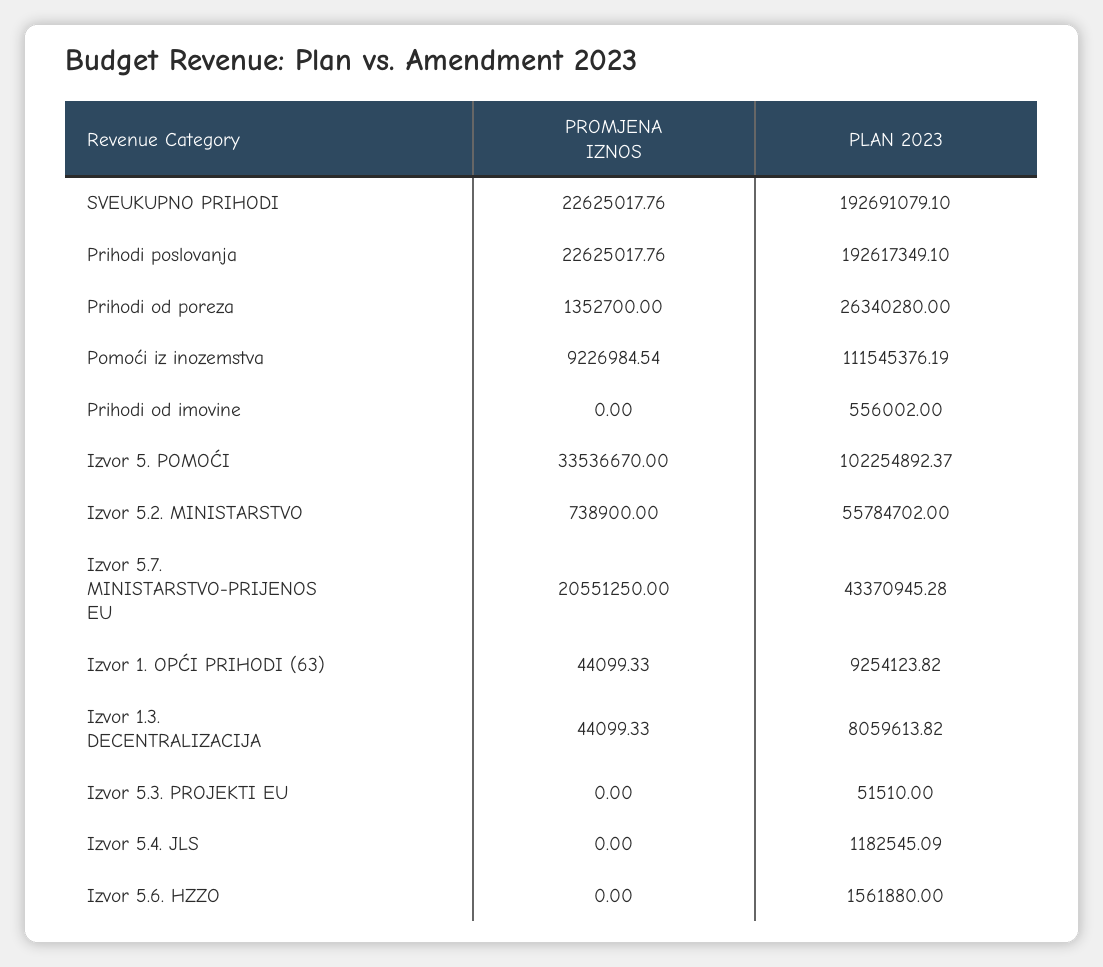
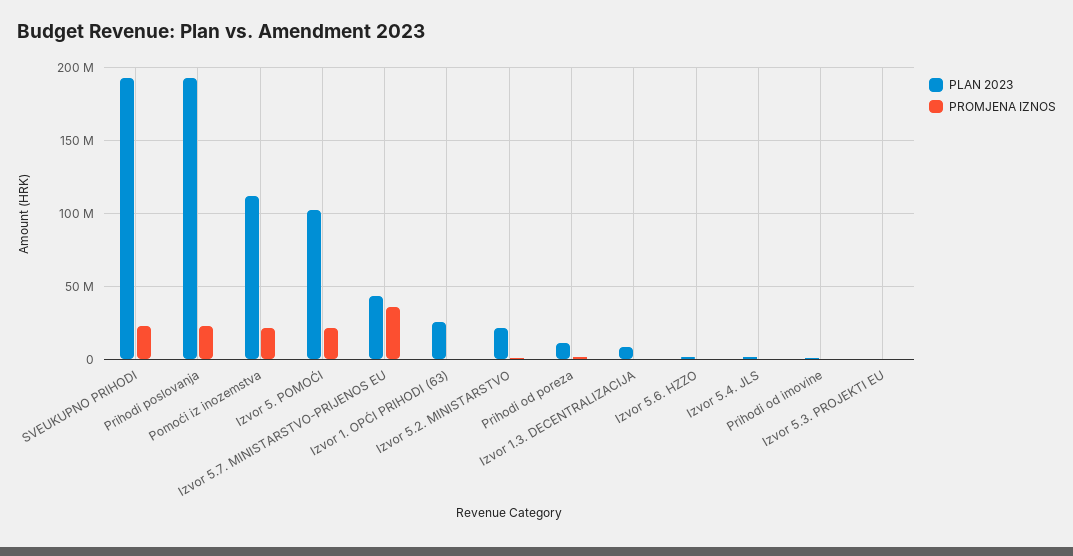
PLAN 2023, Prihodi od poreza: 26340280 -> 10000000
PROMJENA IZNOS, Pomoći iz inozemstva: 9226984.54 -> 20000000
PROMJENA IZNOS, Izvor 5. POMOĆI: 33536670 -> 20000000
PLAN 2023, Izvor 5.2. MINISTARSTVO: 55784702 -> 20000000
PROMJENA IZNOS, Izvor 5.7. MINISTARSTVO-PRIJENOS EU: 20551250 -> 35000000
PLAN 2023, Izvor 1. OPĆI PRIHODI (63): 9254123.82 -> 25000000

